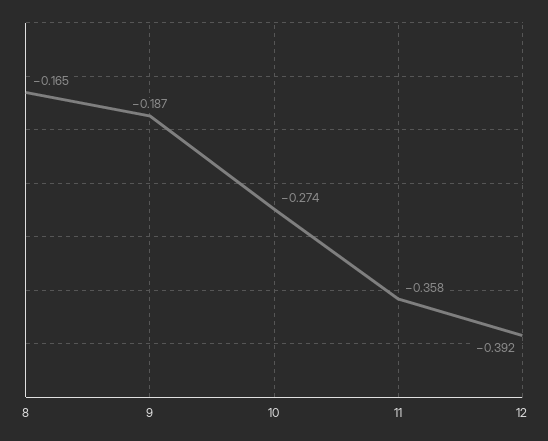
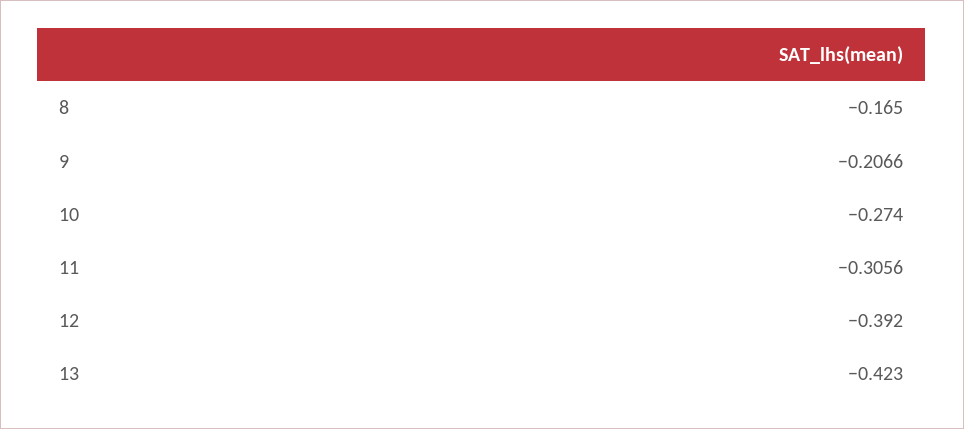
9: -0.187 -> -0.2066
11: -0.358 -> -0.3056
13: none -> -0.423

